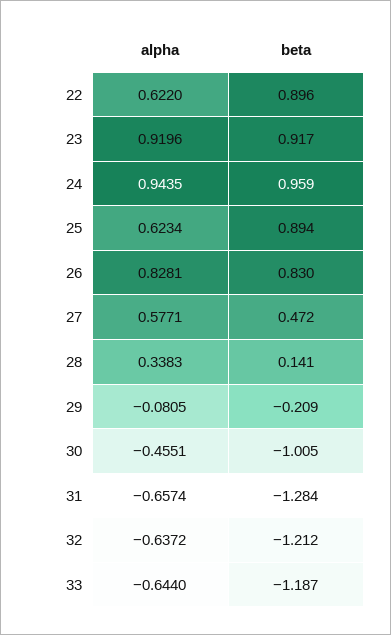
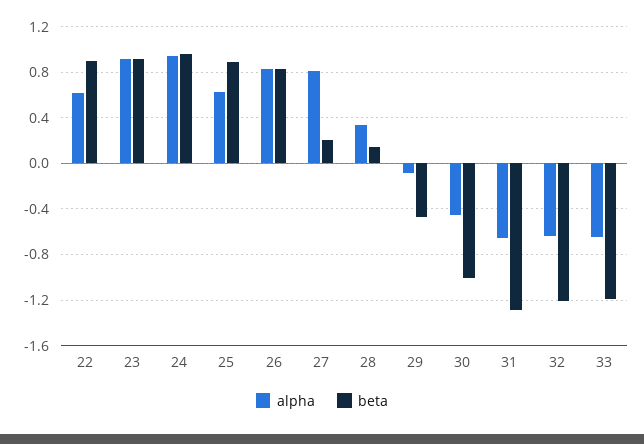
alpha, 27: 0.5771 -> 0.8
beta, 27: 0.472 -> 0.2
beta, 29: -0.209 -> -0.5

